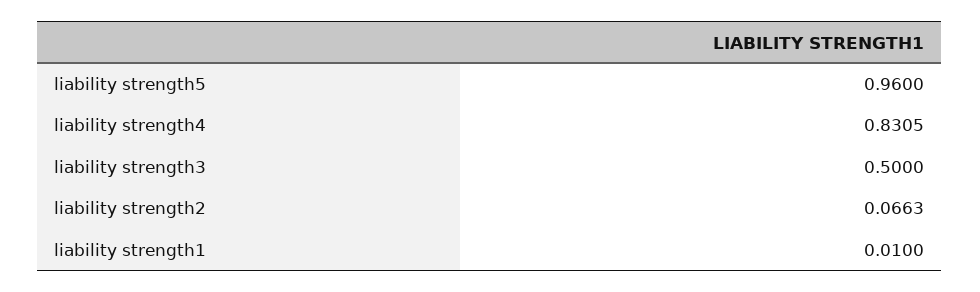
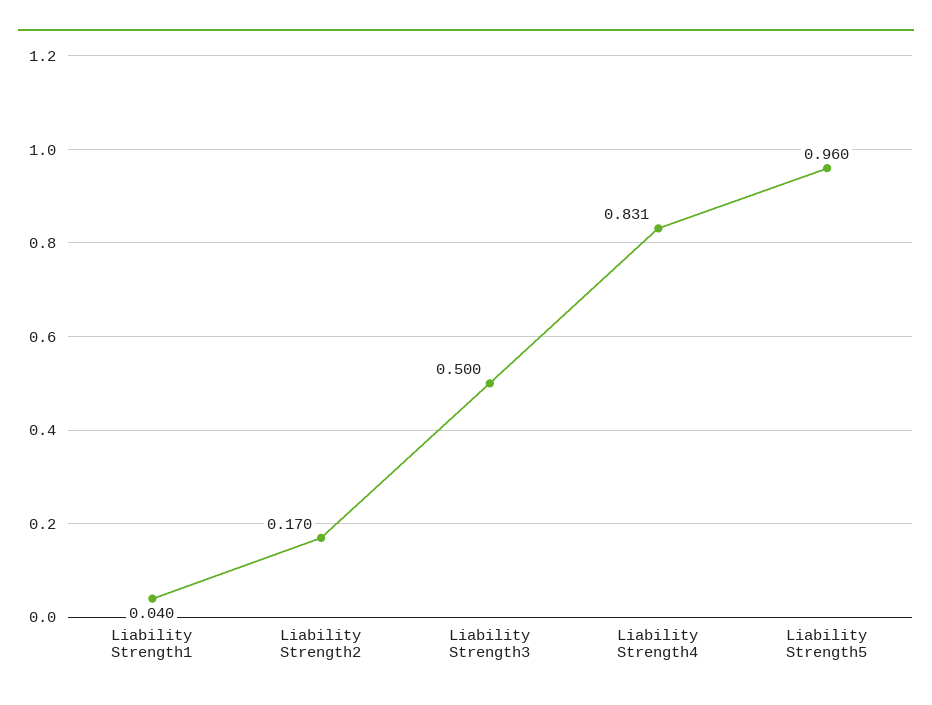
liability strength2: 0.0663 -> 0.17
liability strength1: 0.01 -> 0.04

